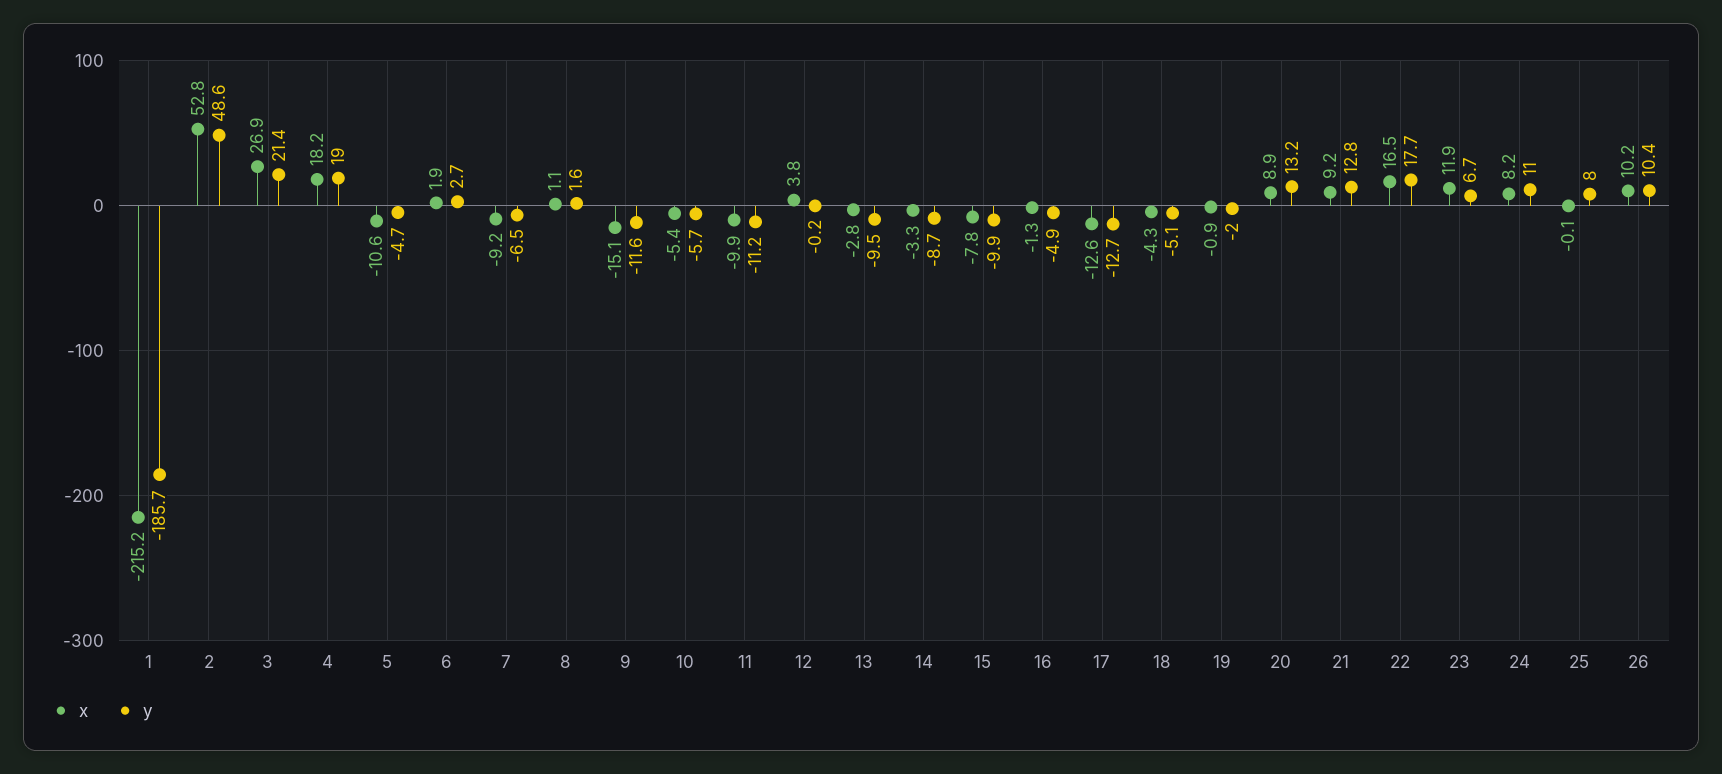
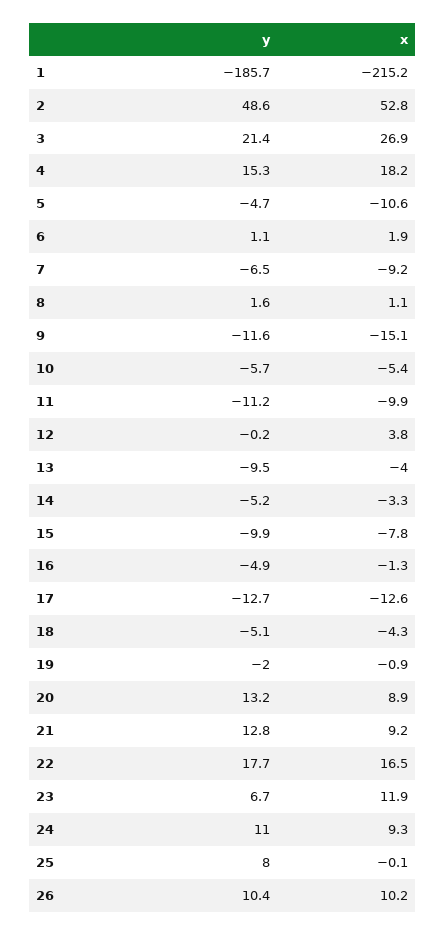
y, 4: 19 -> 15.3
y, 6: 2.7 -> 1.1
x, 13: -2.8 -> -4
y, 14: -8.7 -> -5.2
x, 24: 8.2 -> 9.3

